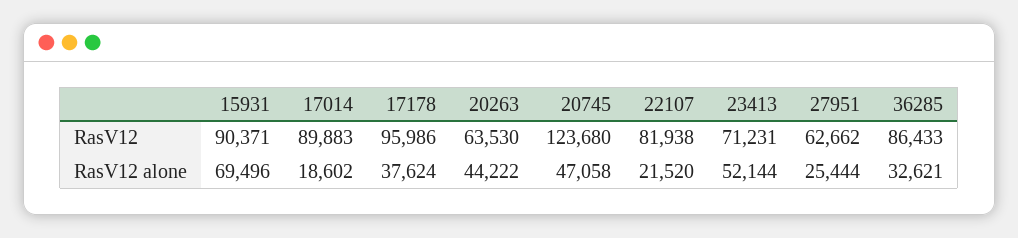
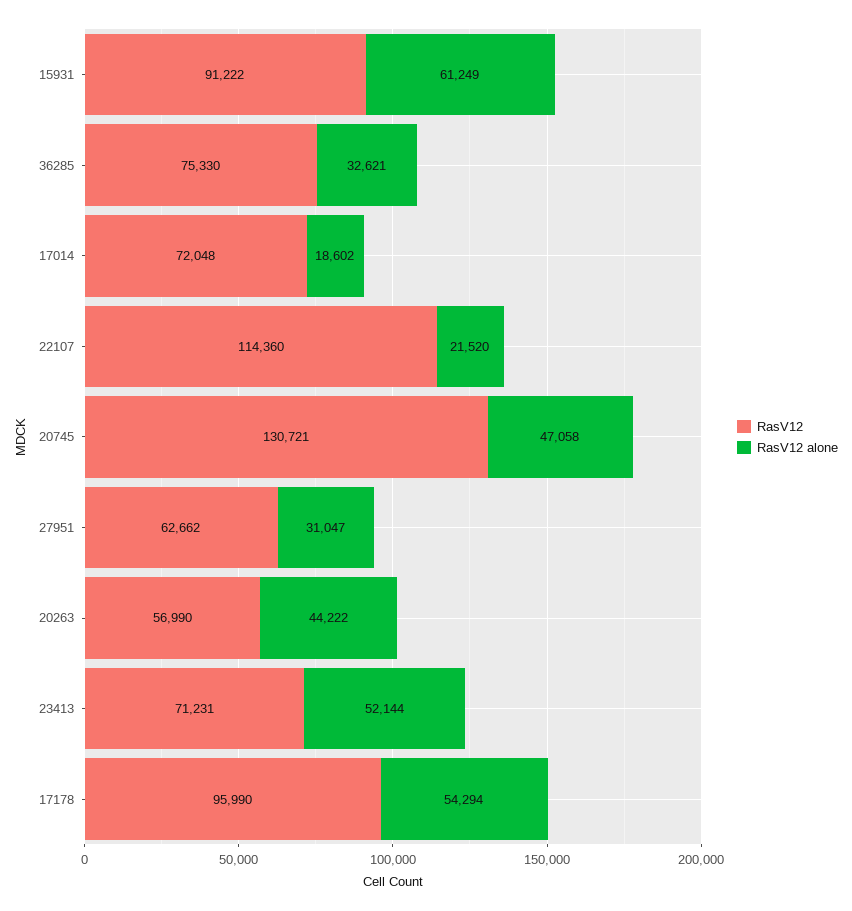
RasV12, 15931: 90371 -> 91222
RasV12, 17014: 89883 -> 72048
RasV12, 17178: 95986 -> 95990
RasV12, 20263: 63530 -> 56990
RasV12, 20745: 123680 -> 130721
RasV12, 22107: 81938 -> 114360
RasV12, 36285: 86433 -> 75330
RasV12 alone, 15931: 69496 -> 61249
RasV12 alone, 17178: 37624 -> 54294
RasV12 alone, 27951: 25444 -> 31047

